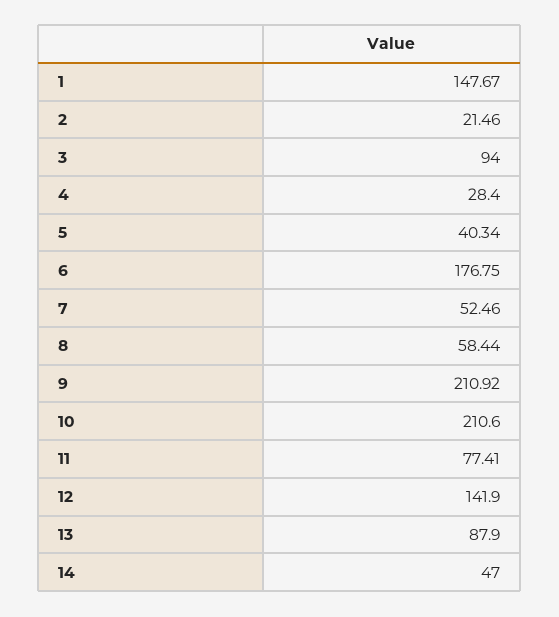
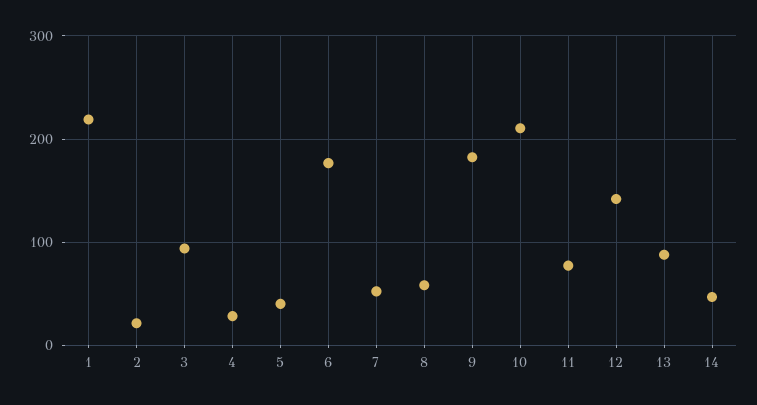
1: 147.67 -> 220
9: 210.92 -> 180

